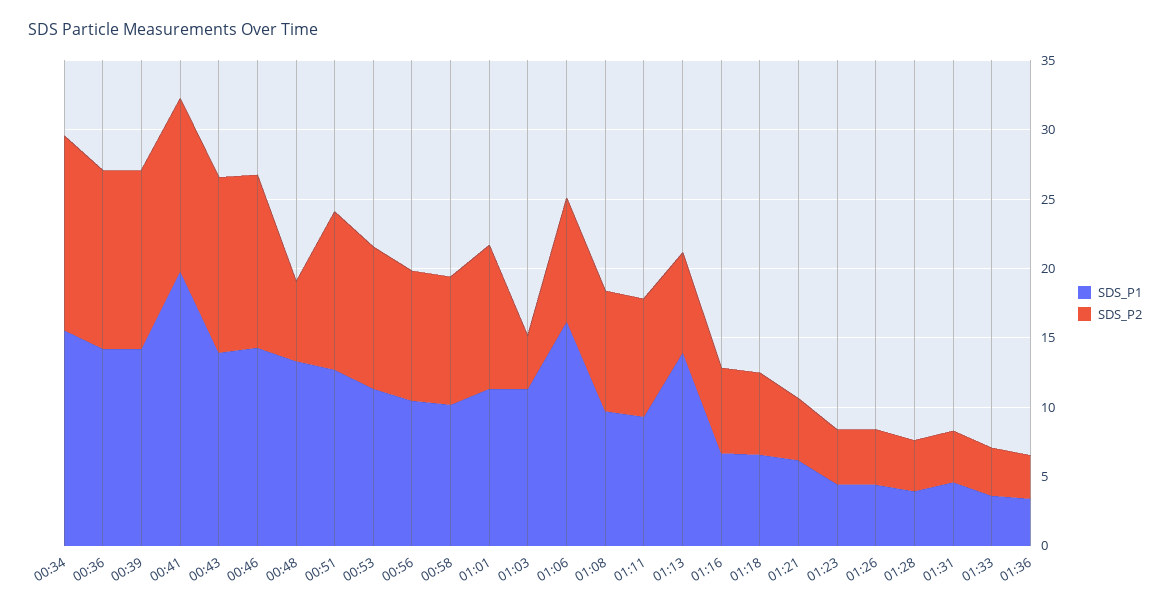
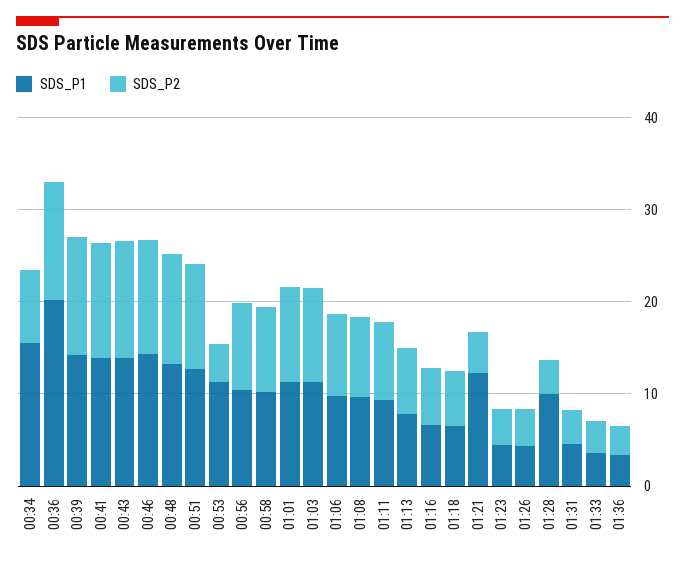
SDS_P2, 00:34: 14 -> 8
SDS_P1, 00:36: 14 -> 20
SDS_P1, 00:41: 20 -> 14
SDS_P2, 00:48: 6 -> 12
SDS_P2, 00:53: 10 -> 4
SDS_P2, 01:03: 4 -> 10
SDS_P1, 01:06: 16 -> 10
SDS_P1, 01:13: 14 -> 8
SDS_P1, 01:21: 6 -> 12
SDS_P1, 01:28: 4 -> 10

